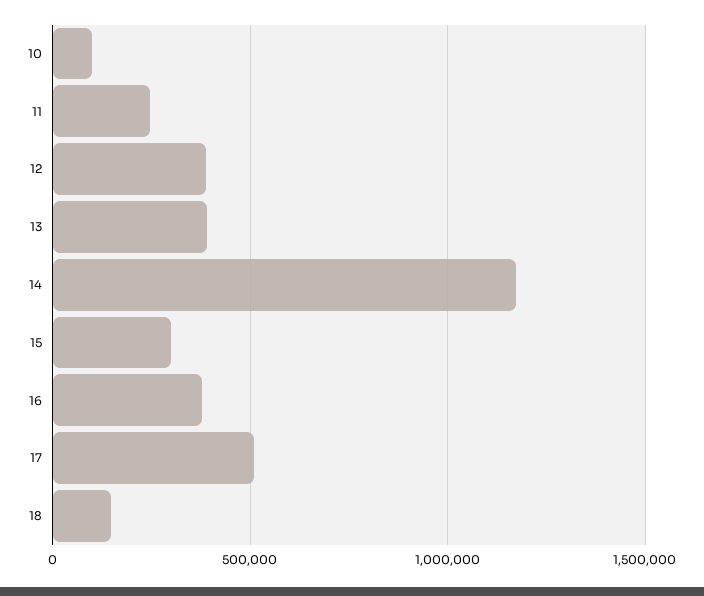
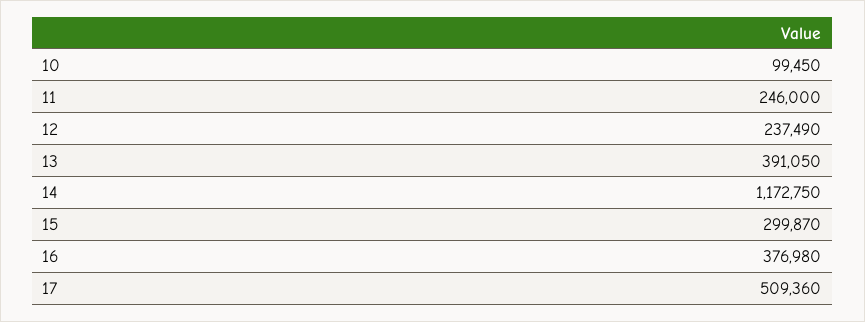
12: 400000 -> 237490
18: 150000 -> none

